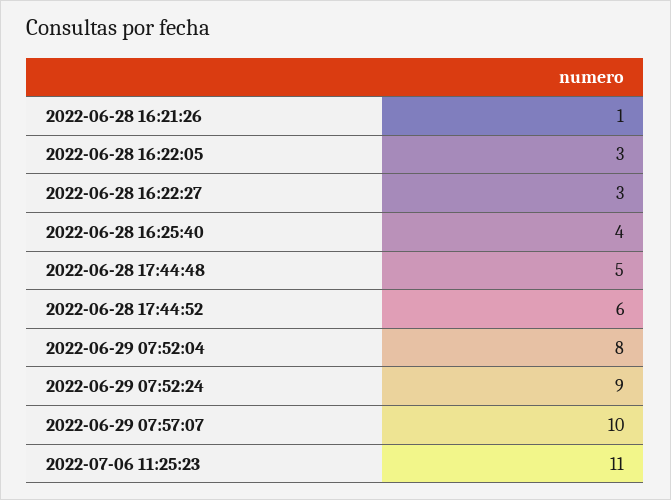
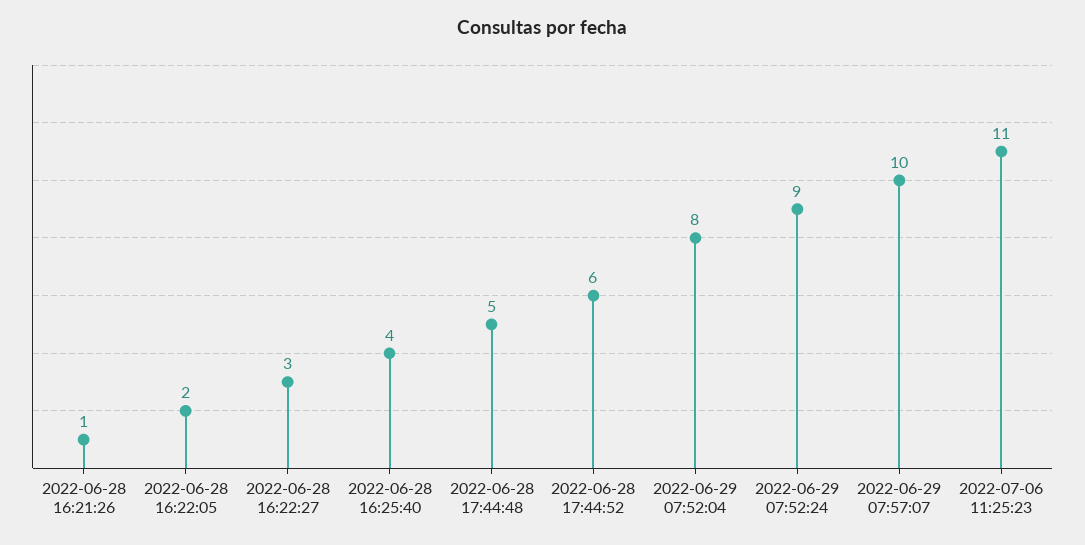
2022-06-28 16:22:05: 3 -> 2

